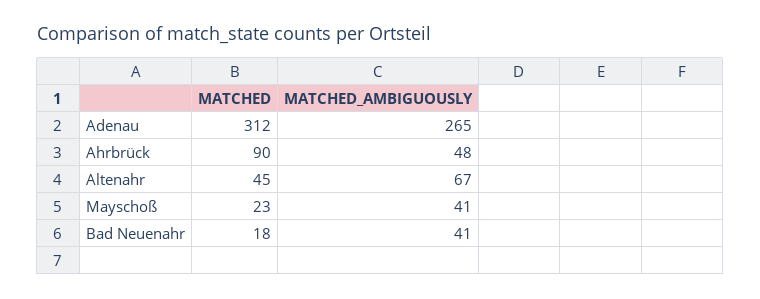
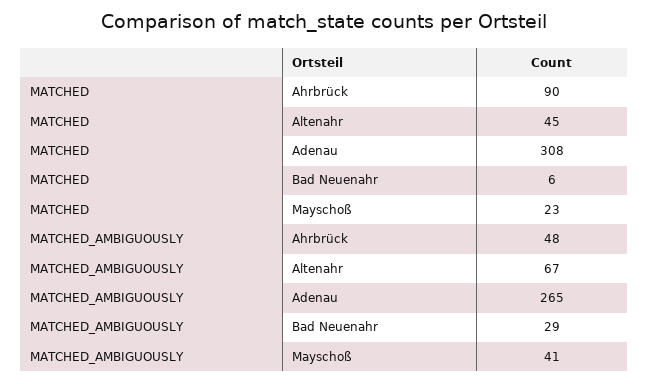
MATCHED, Adenau: 312 -> 308
MATCHED, Bad Neuenahr: 18 -> 6
MATCHED_AMBIGUOUSLY, Bad Neuenahr: 41 -> 29

